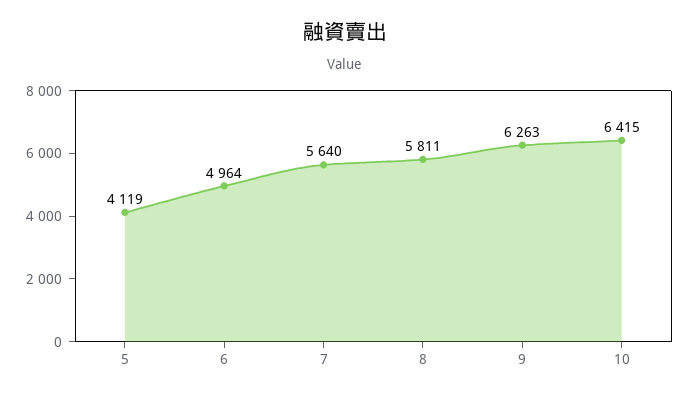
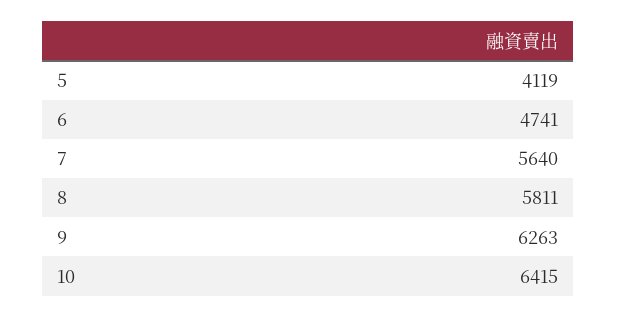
6: 4964 -> 4741

